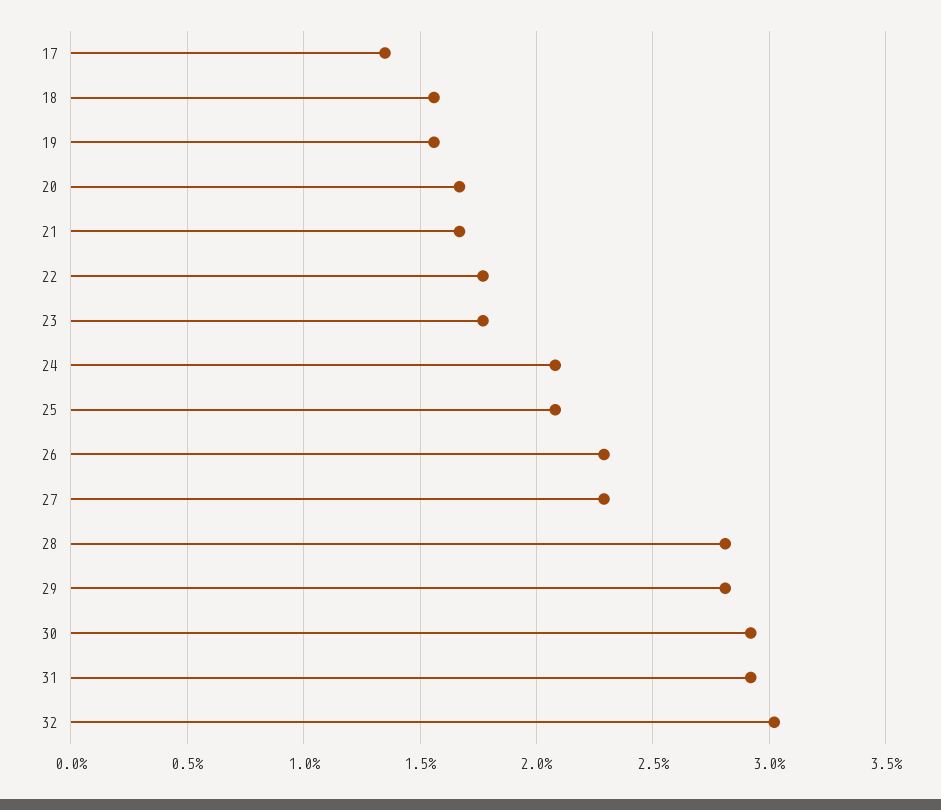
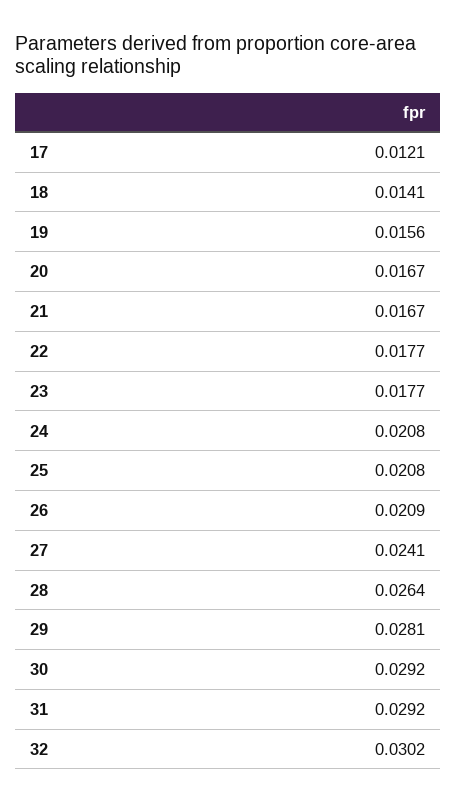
17: 0.0135 -> 0.0121
18: 0.0155 -> 0.0141
26: 0.023 -> 0.0209
27: 0.023 -> 0.0241
28: 0.028 -> 0.0264

